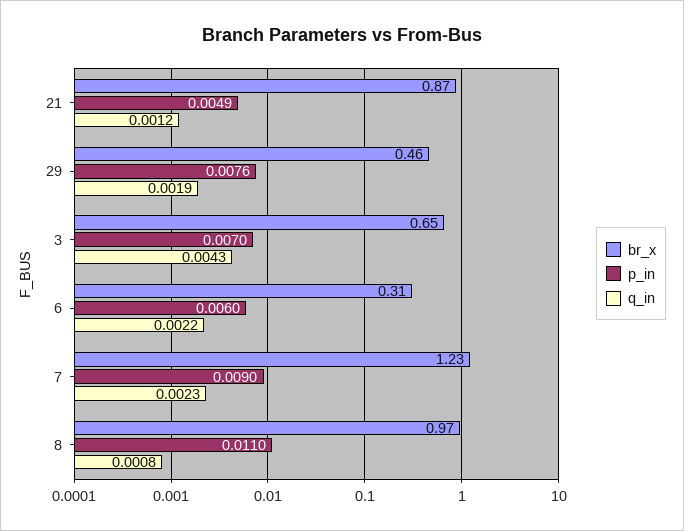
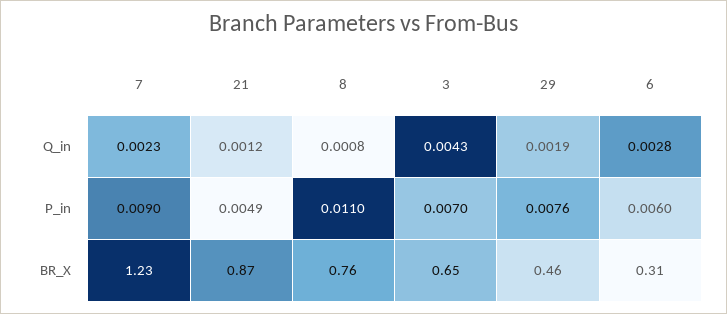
q_in, 6: 0.0022 -> 0.0028
br_x, 8: 0.97 -> 0.76

